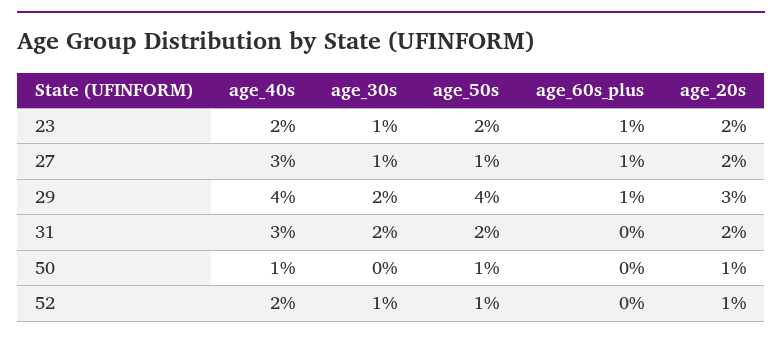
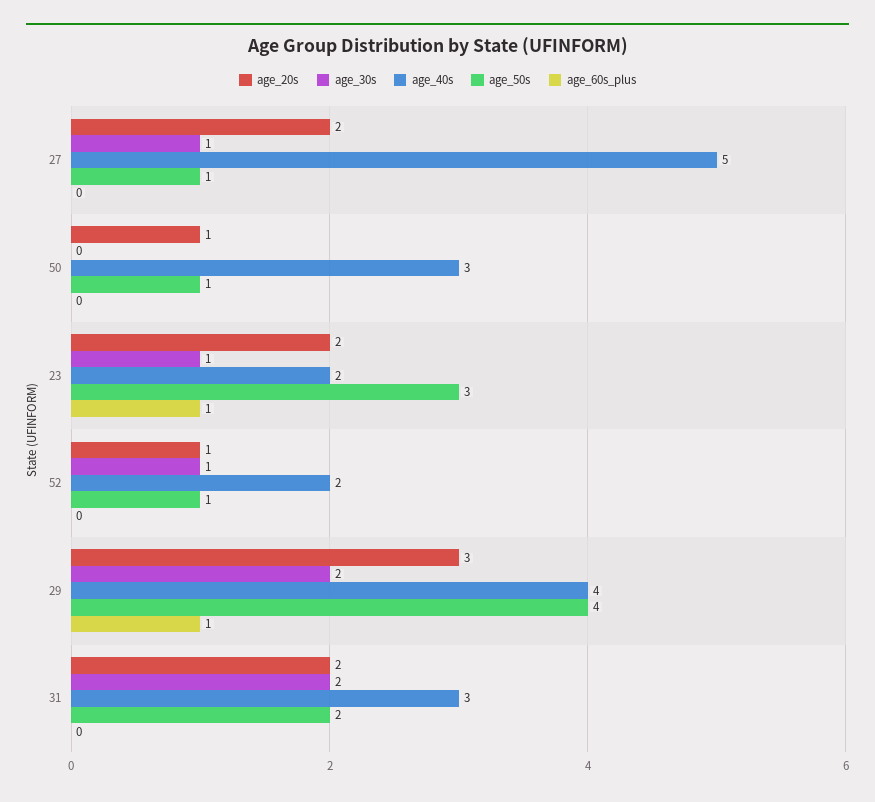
age_50s, 23: 2 -> 3
age_40s, 27: 3 -> 5
age_60s_plus, 27: 1 -> 0
age_40s, 50: 1 -> 3

